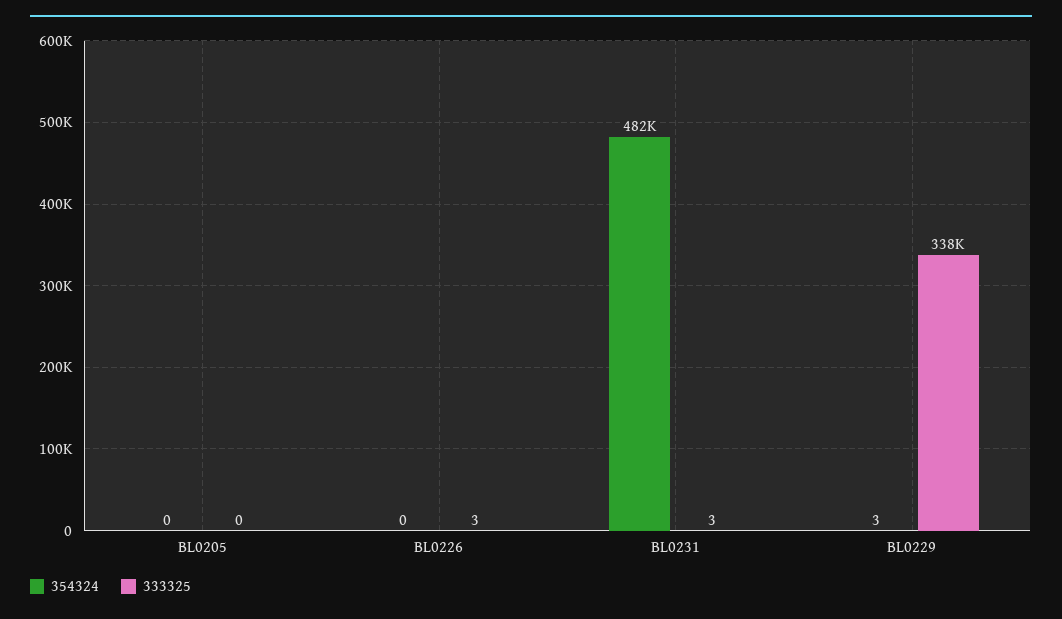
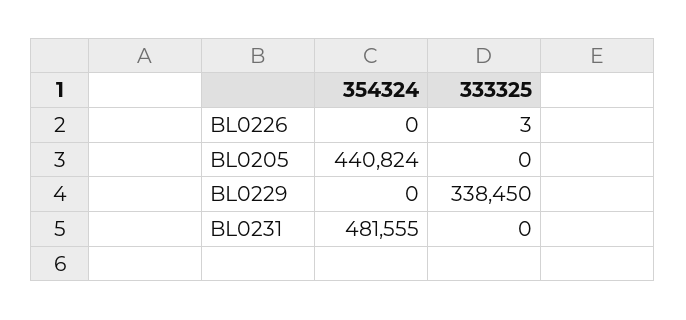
354324, BL0205: 0 -> 440824
333325, BL0231: 3 -> 0
354324, BL0229: 3 -> 0

